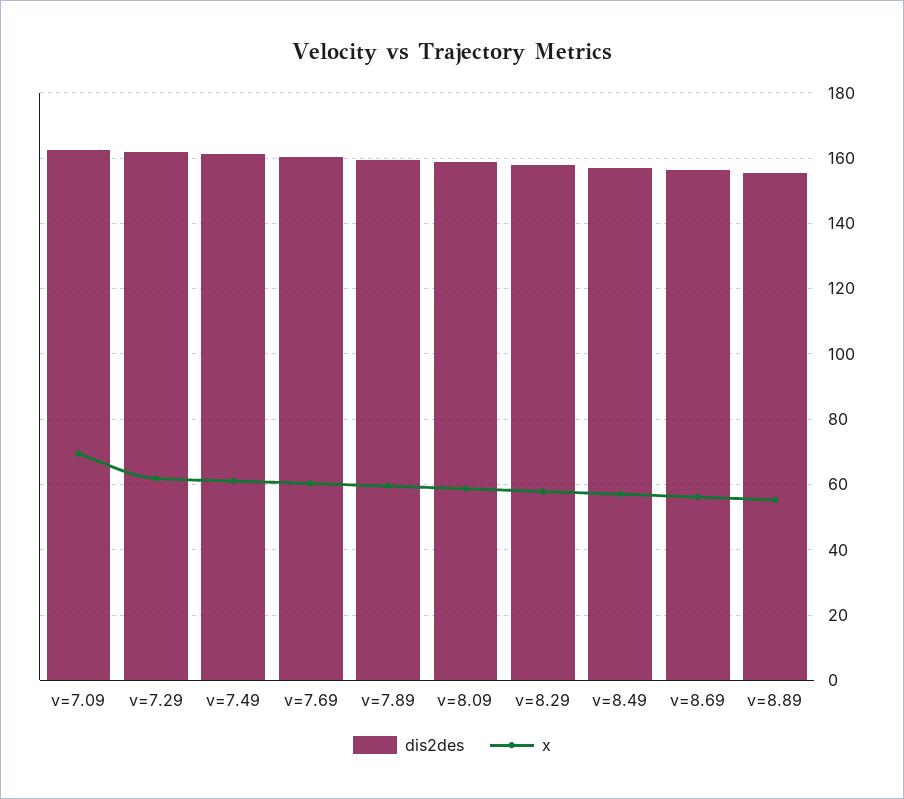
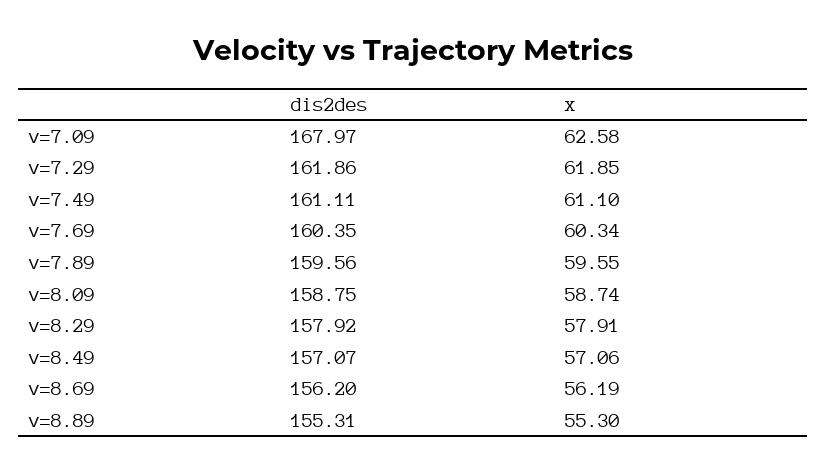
dis2des, v=7.09: 162 -> 167.97
x, v=7.09: 70 -> 62.58

